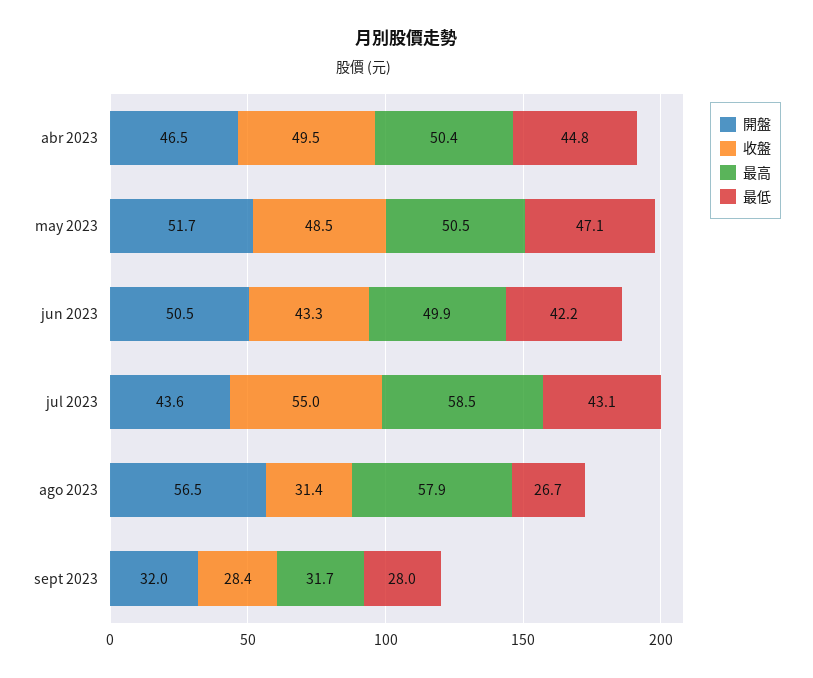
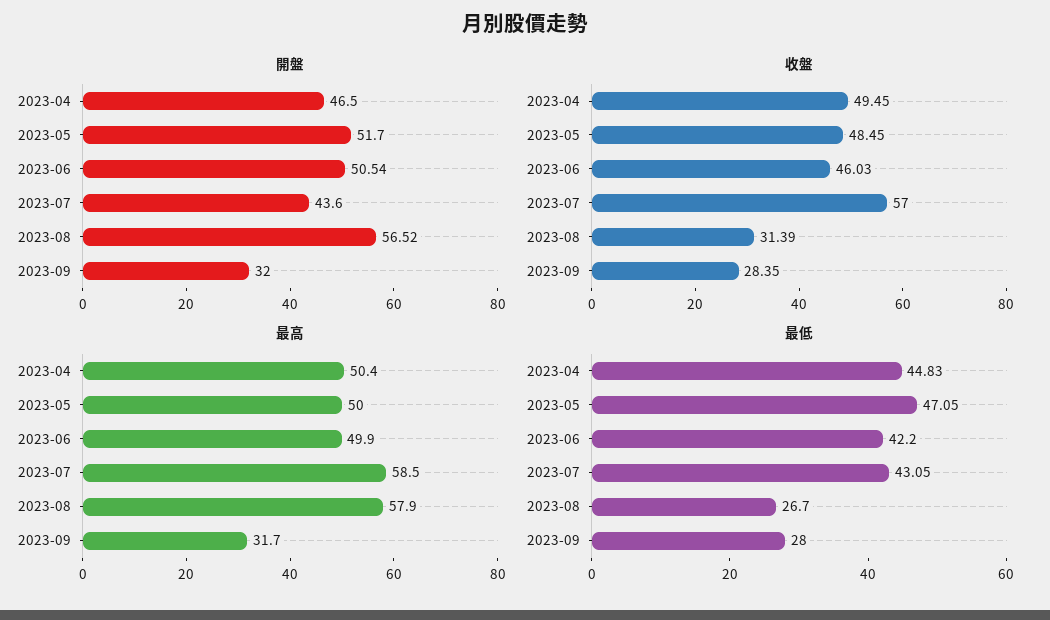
最高, may 2023: 50.5 -> 50
收盤, jun 2023: 43.3 -> 46.03
收盤, jul 2023: 55 -> 57

